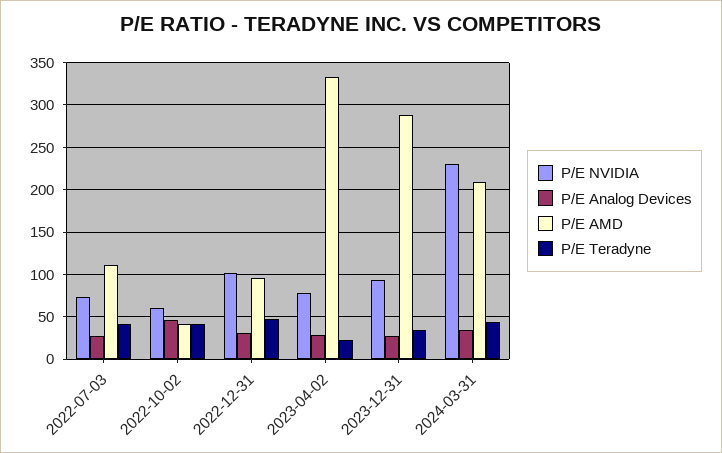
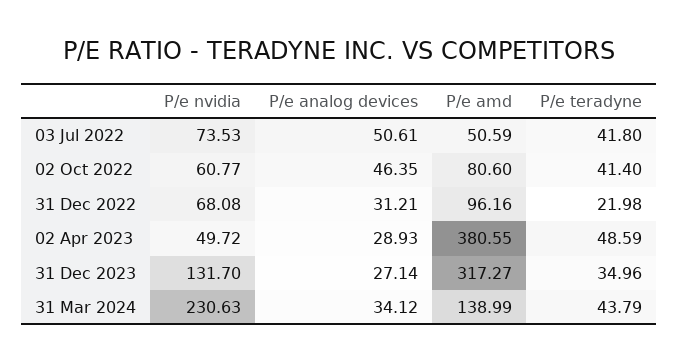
P/E Analog Devices, 2022-07-03: 30 -> 50.61
P/E AMD, 2022-07-03: 110 -> 50.59
P/E AMD, 2022-10-02: 40 -> 80.6
P/E NVIDIA, 2022-12-31: 100 -> 68.08
P/E Teradyne, 2022-12-31: 50 -> 21.98
P/E NVIDIA, 2023-04-02: 80 -> 49.72
P/E AMD, 2023-04-02: 330 -> 380.55
P/E Teradyne, 2023-04-02: 20 -> 48.59
P/E NVIDIA, 2023-12-31: 90 -> 131.7
P/E AMD, 2023-12-31: 290 -> 317.27
P/E AMD, 2024-03-31: 210 -> 138.99

